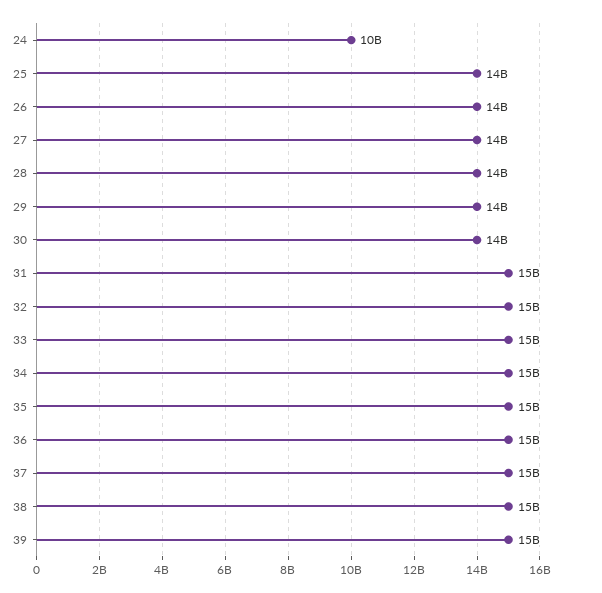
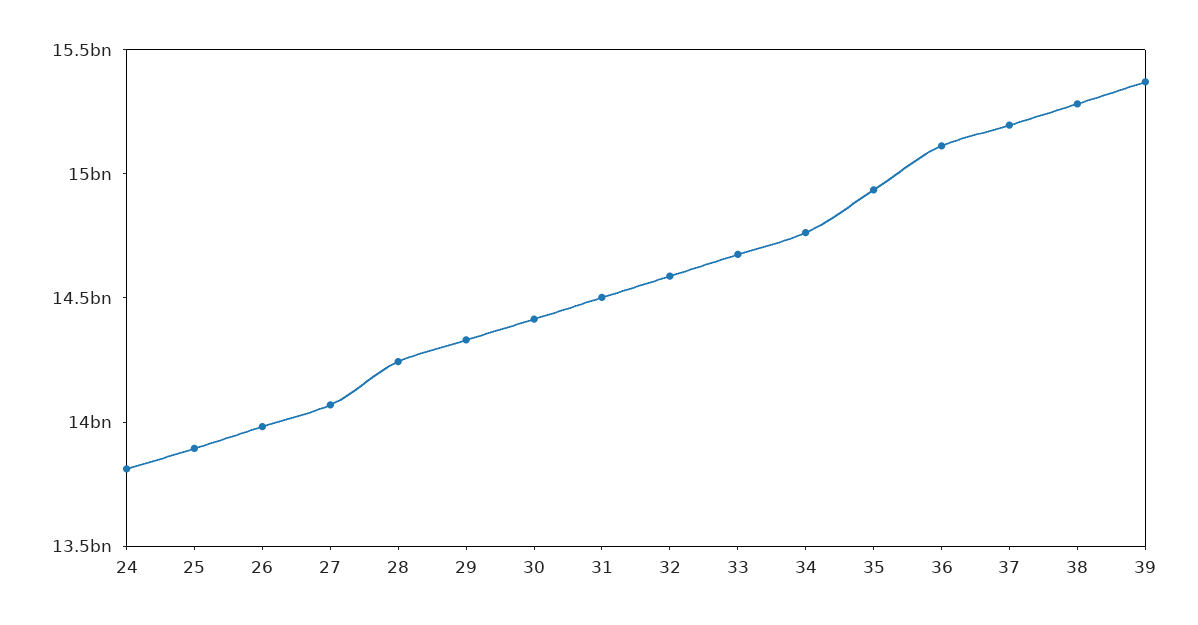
24: 10000000000 -> 13800000000

